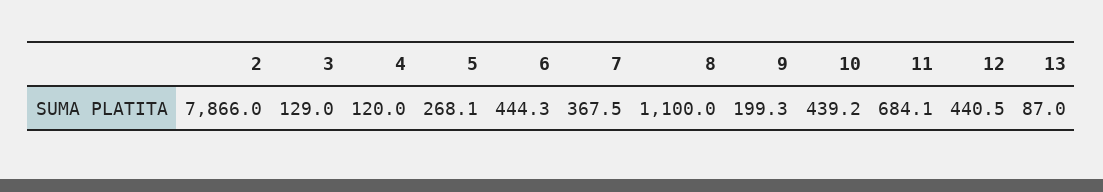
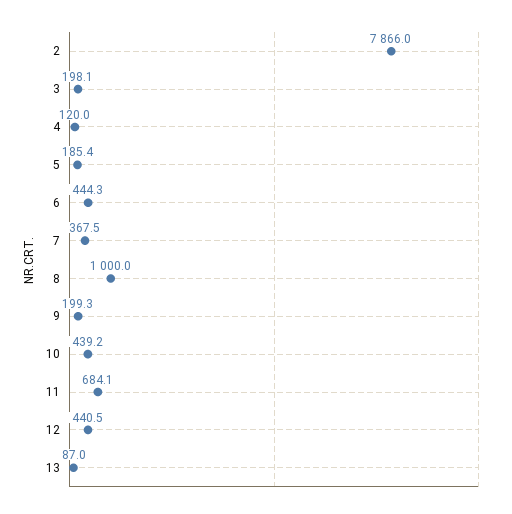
3: 129 -> 198.1
5: 268.1 -> 185.4
8: 1100 -> 1000

